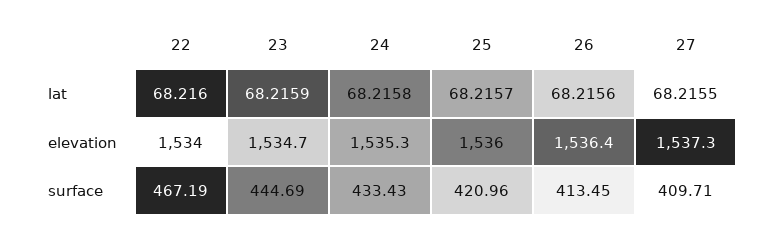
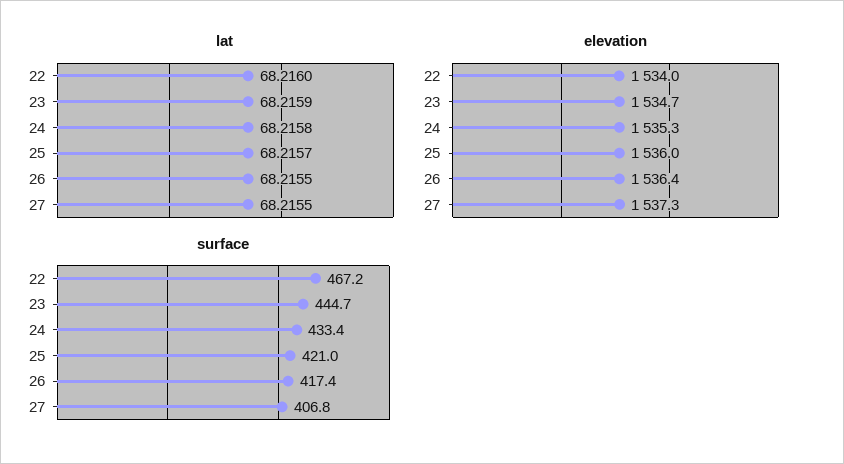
lat, 26: 68.2156 -> 68.2155
surface, 26: 413.45 -> 417.4
surface, 27: 409.71 -> 406.8

